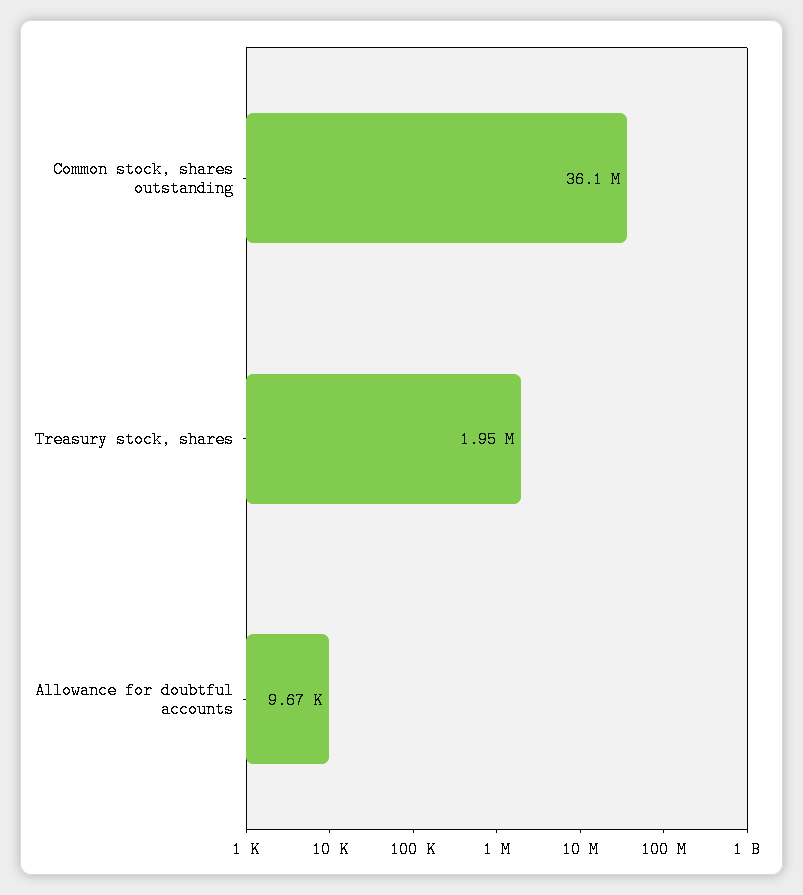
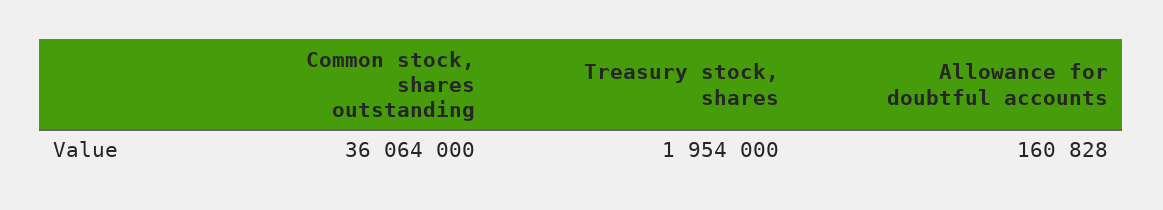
Allowance for doubtful accounts: 9670 -> 160828

